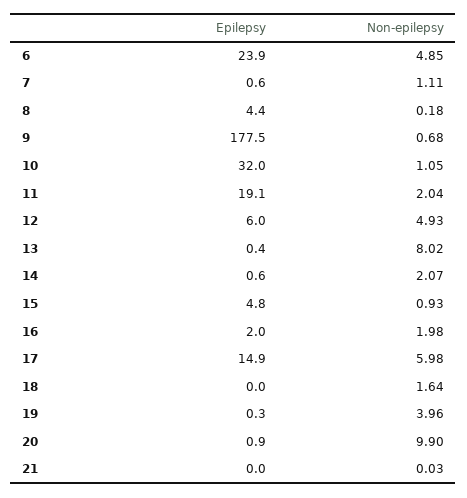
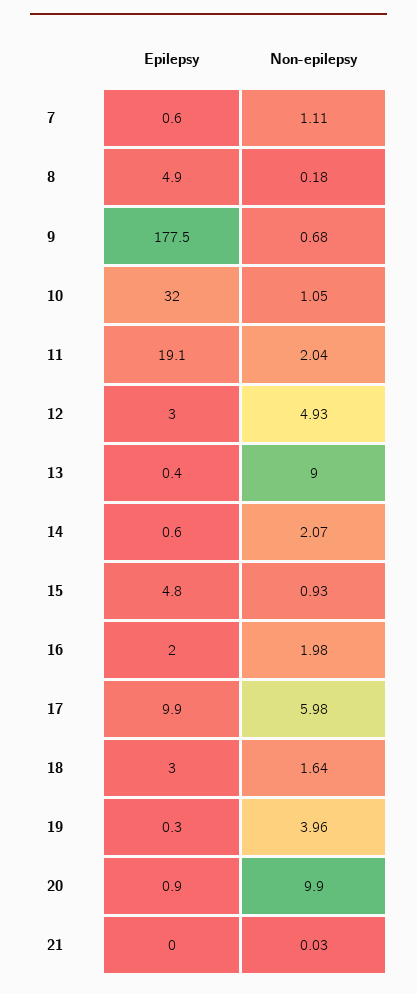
Epilepsy, 6: 23.9 -> none
Non-epilepsy, 6: 4.85 -> none
Epilepsy, 8: 4.4 -> 4.9
Epilepsy, 12: 6 -> 3
Non-epilepsy, 13: 8.02 -> 9
Epilepsy, 17: 14.9 -> 9.9
Epilepsy, 18: 0 -> 3

